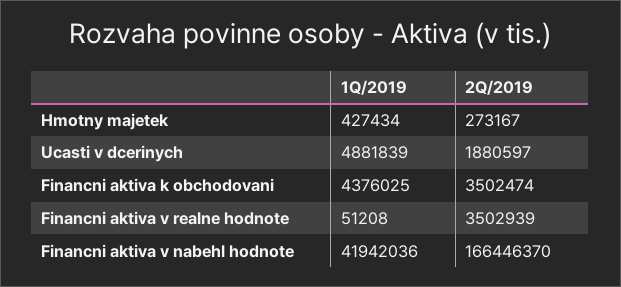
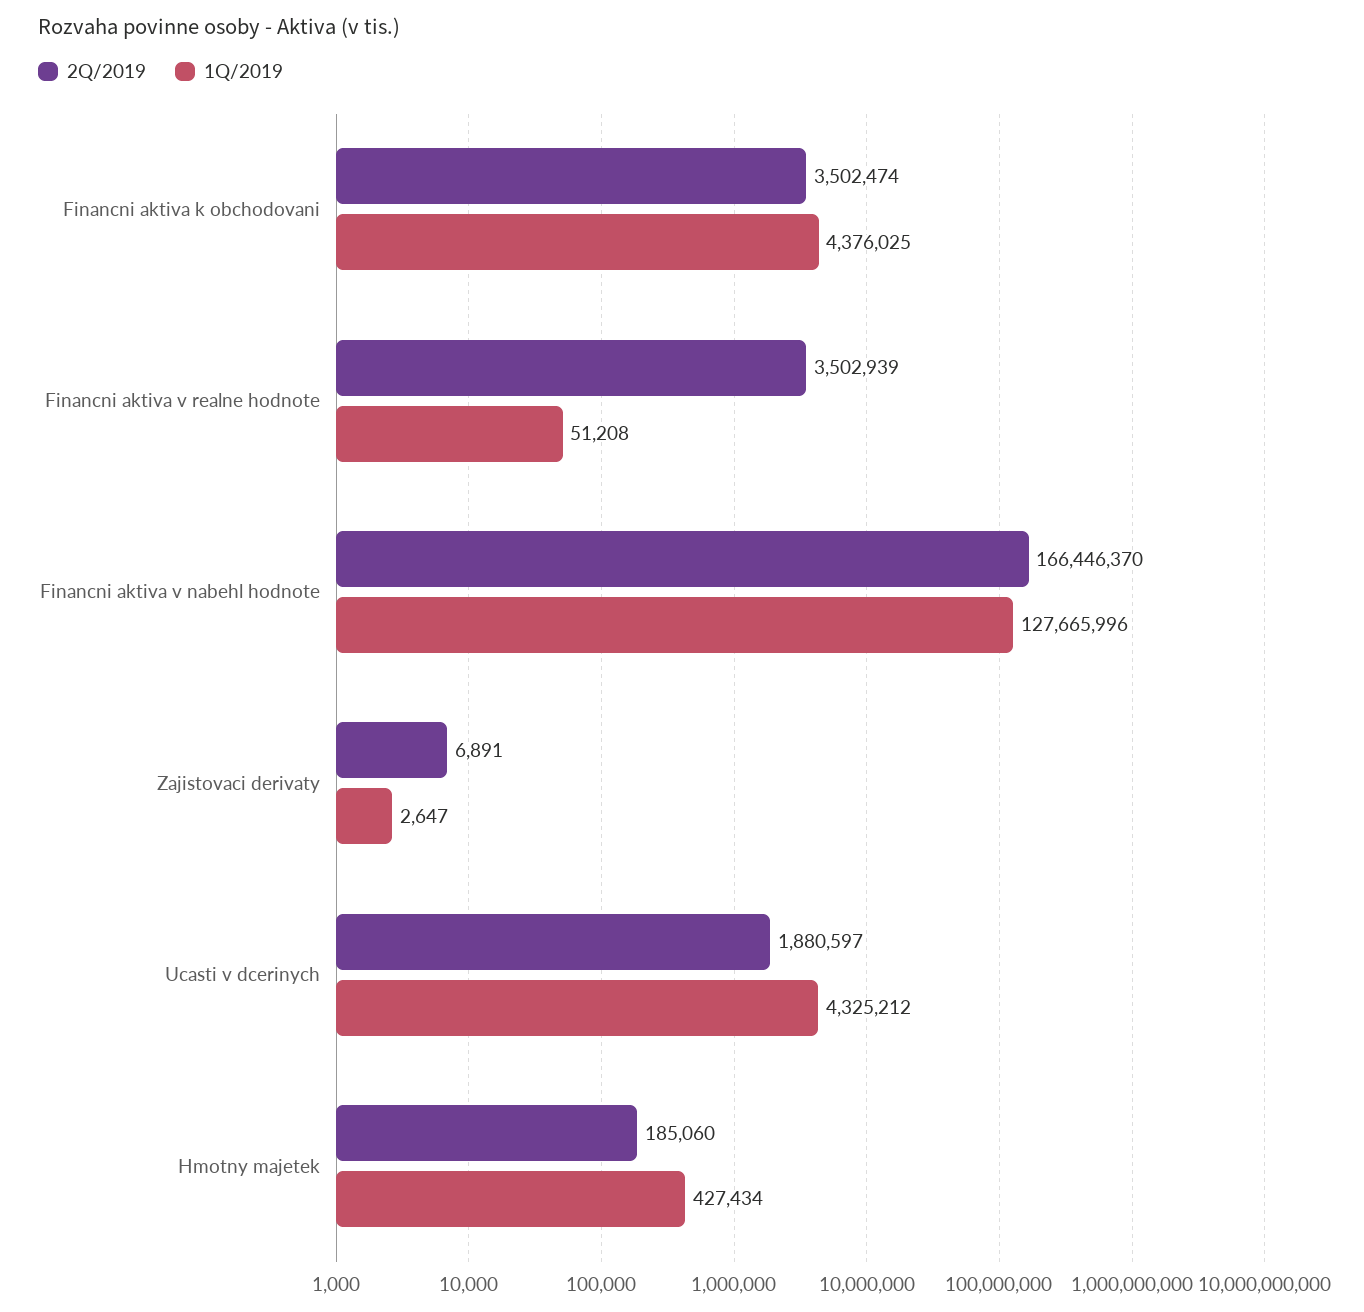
2Q/2019, Hmotny majetek: 273167 -> 185060
1Q/2019, Ucasti v dcerinych: 4881839 -> 4325212
1Q/2019, Financni aktiva v nabehl hodnote: 41942036 -> 127665996
2Q/2019, Zajistovaci derivaty: none -> 6891
1Q/2019, Zajistovaci derivaty: none -> 2647

